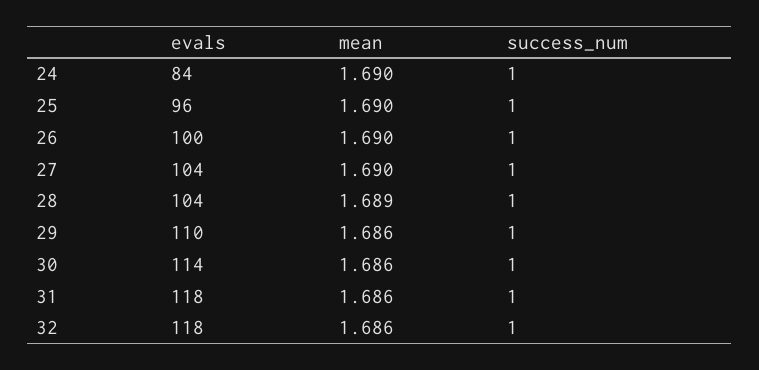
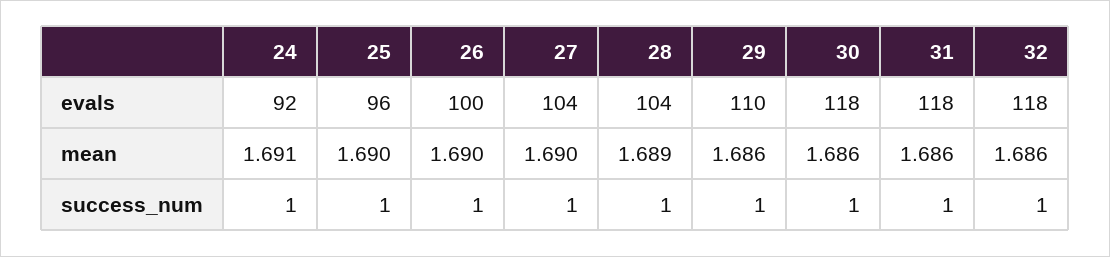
evals, 24: 84 -> 92
mean, 24: 1.69 -> 1.691
evals, 30: 114 -> 118

